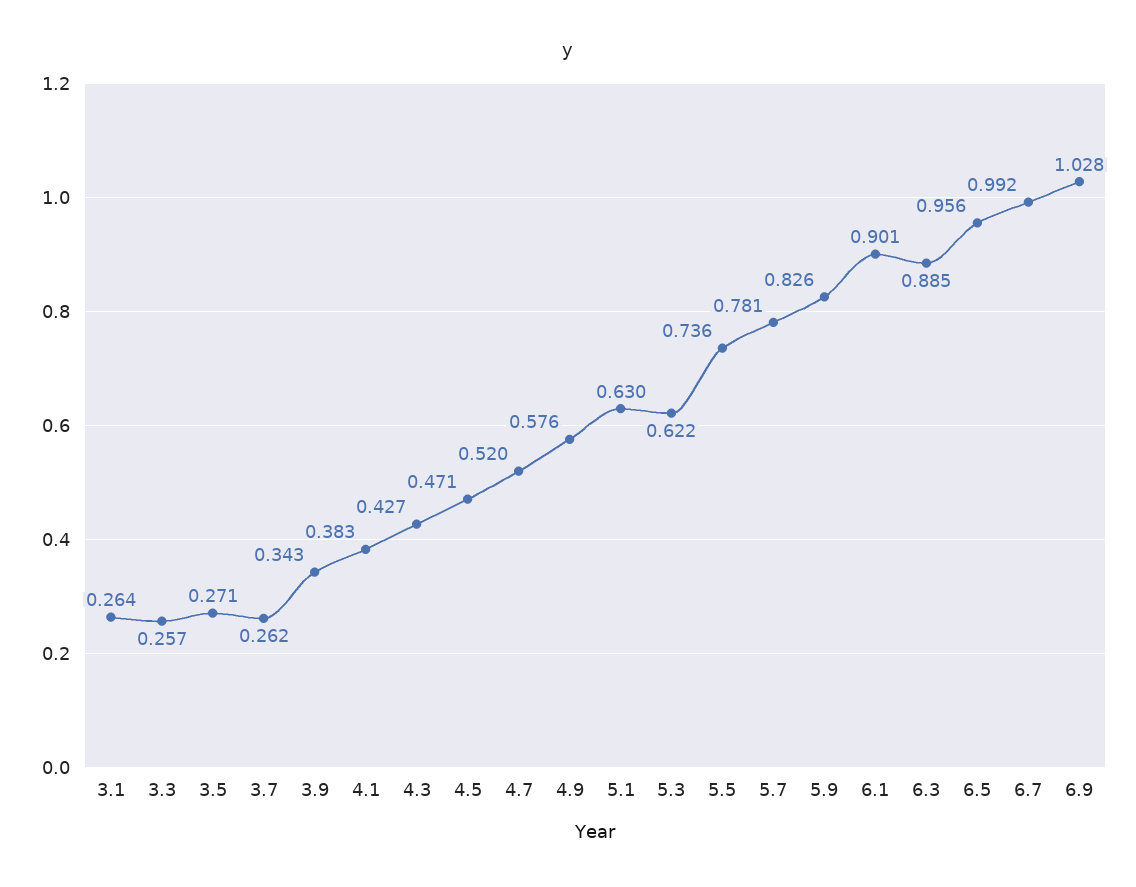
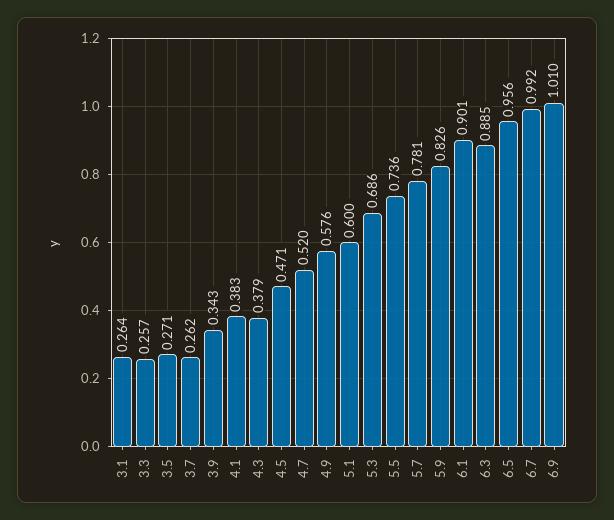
4.3: 0.427 -> 0.379
5.1: 0.63 -> 0.6
5.3: 0.622 -> 0.686
6.9: 1.028 -> 1.01

